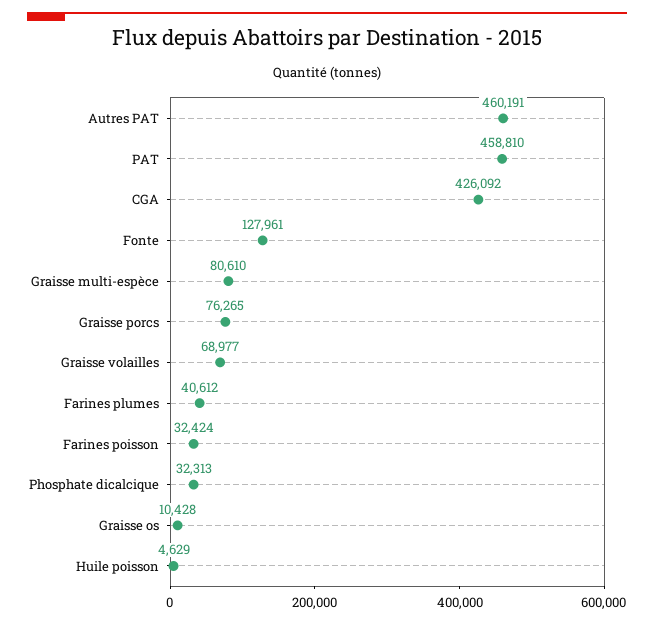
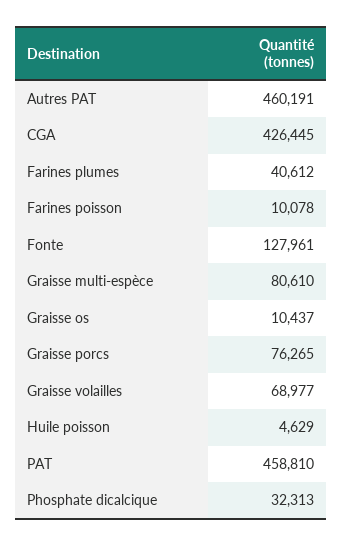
CGA: 426092 -> 426445
Farines poisson: 32424 -> 10078
Graisse os: 10428 -> 10437

